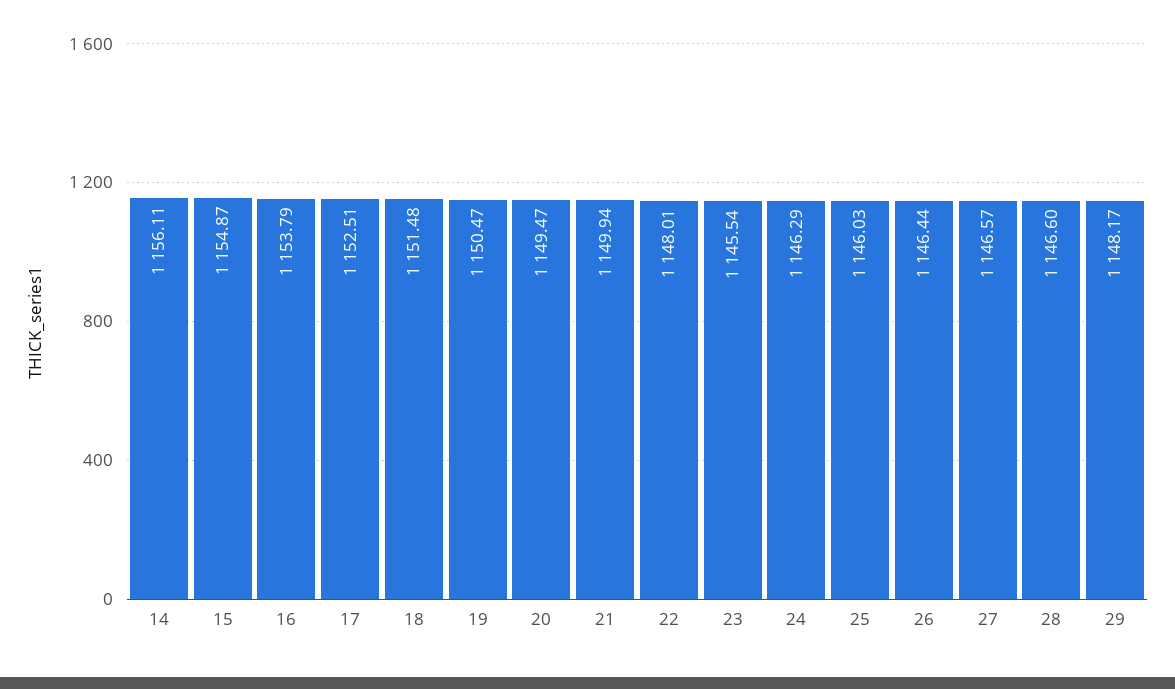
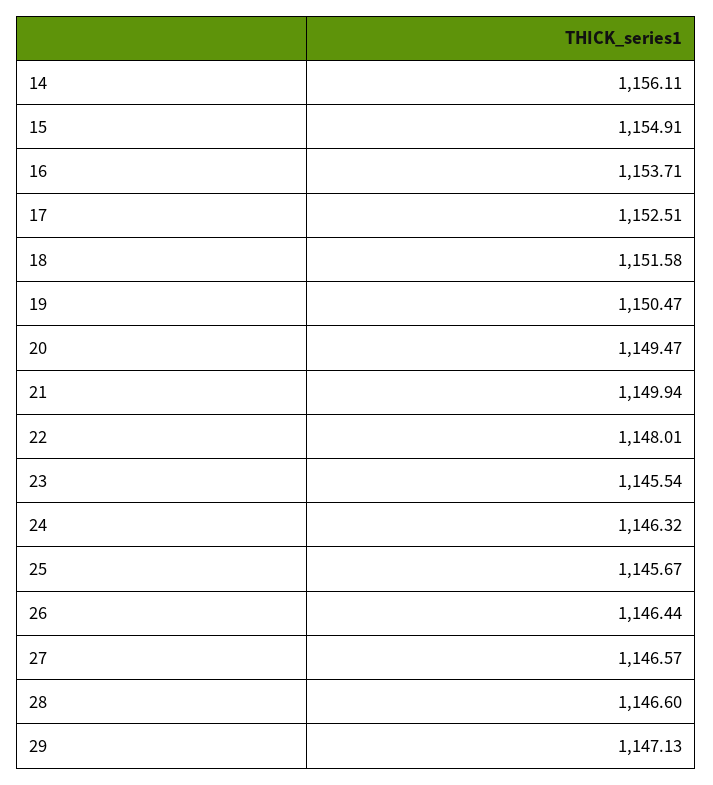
15: 1154.87 -> 1154.91
16: 1153.79 -> 1153.71
18: 1151.48 -> 1151.58
24: 1146.29 -> 1146.32
25: 1146.03 -> 1145.67
29: 1148.17 -> 1147.13

